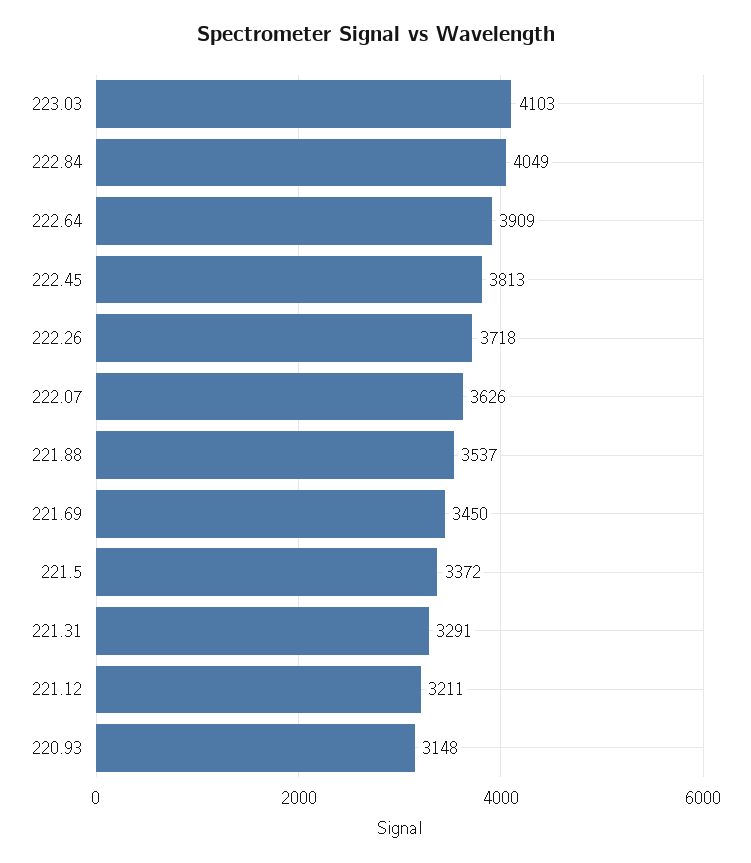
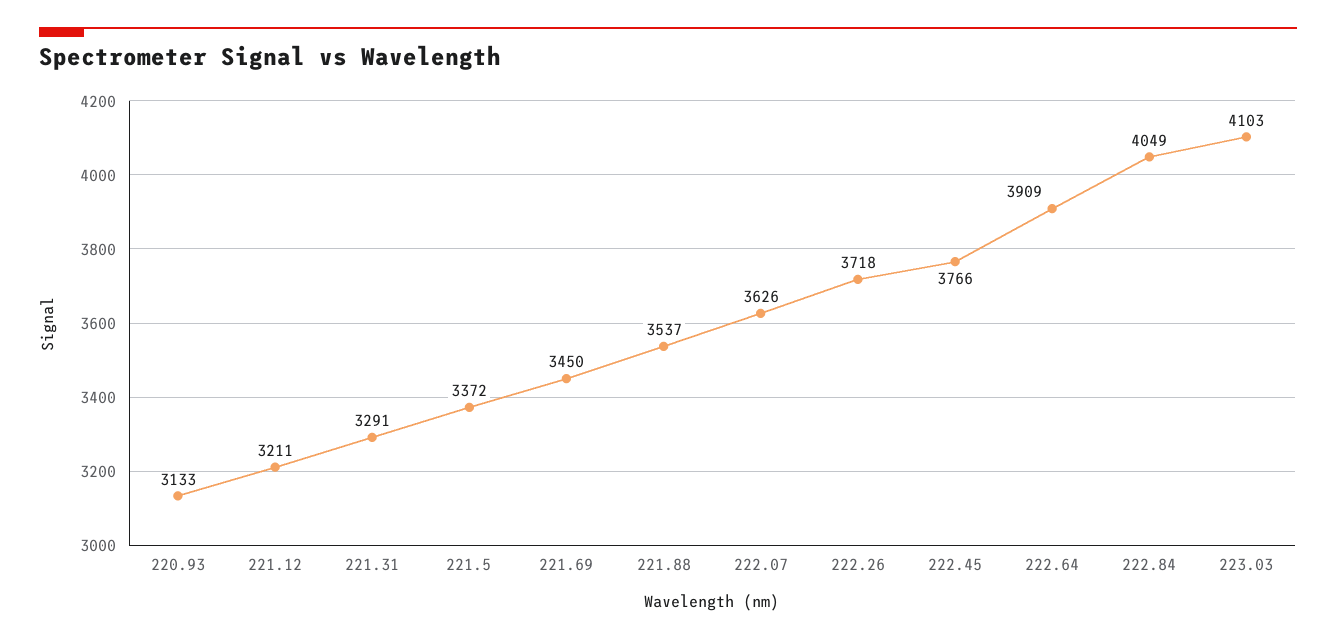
222.45: 3813 -> 3766
220.93: 3148 -> 3133

